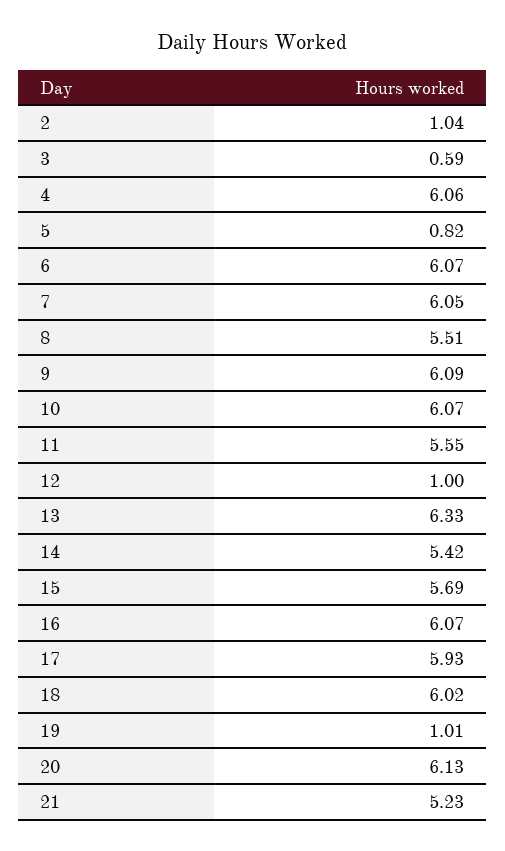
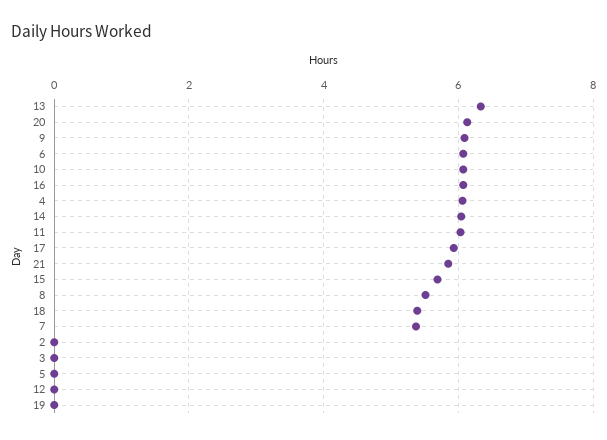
2: 1.04 -> 0
3: 0.59 -> 0
5: 0.82 -> 0
7: 6.05 -> 5.4
11: 5.55 -> 6
12: 1 -> 0
14: 5.42 -> 6
18: 6.02 -> 5.4
19: 1.01 -> 0
21: 5.23 -> 5.8

